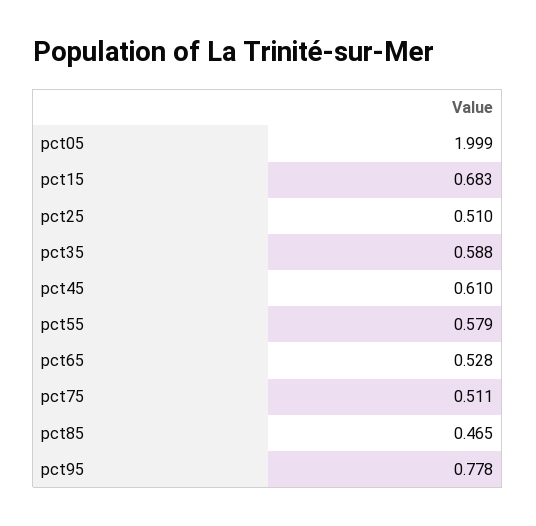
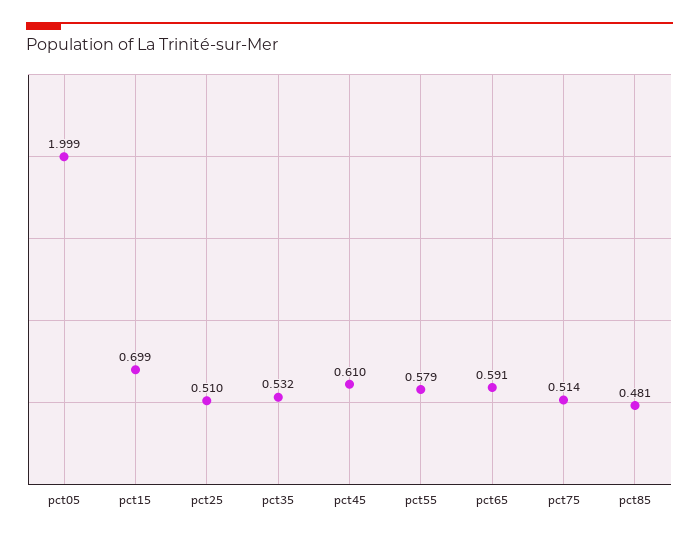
pct15: 0.683 -> 0.699
pct35: 0.588 -> 0.532
pct65: 0.528 -> 0.591
pct75: 0.511 -> 0.514
pct85: 0.465 -> 0.481
pct95: 0.778 -> none

